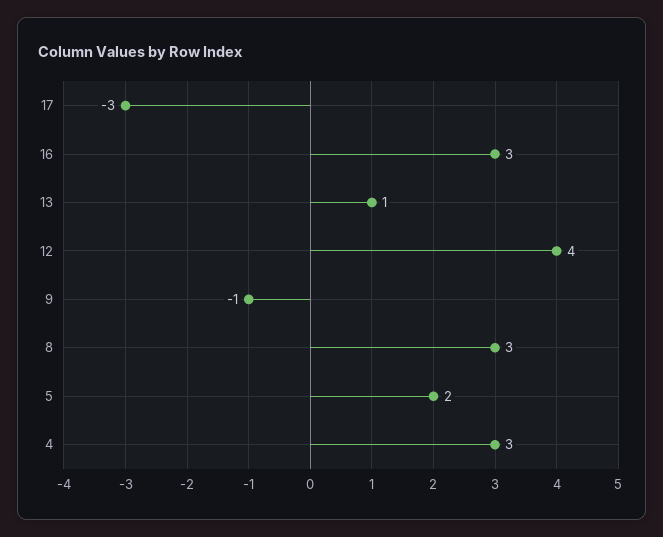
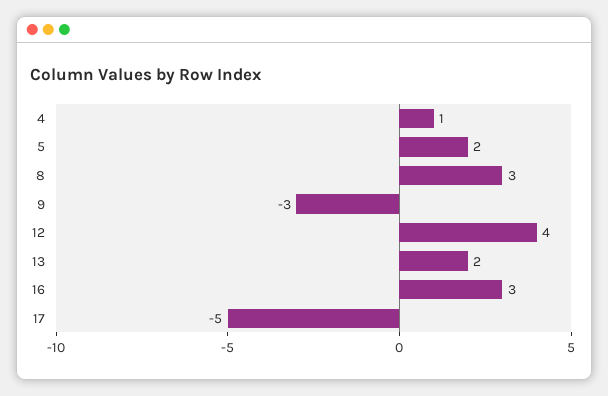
17: -3 -> -5
13: 1 -> 2
9: -1 -> -3
4: 3 -> 1

